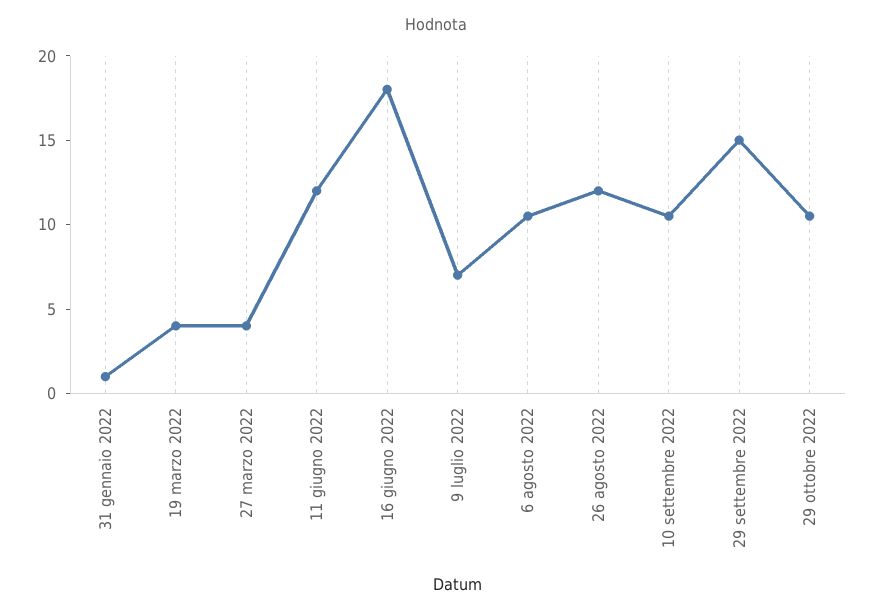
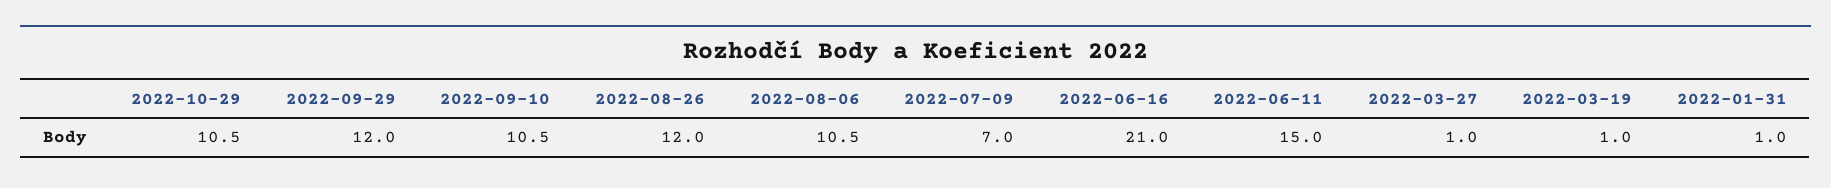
19 marzo 2022: 4 -> 1
27 marzo 2022: 4 -> 1
11 giugno 2022: 12 -> 15
16 giugno 2022: 18 -> 21
29 settembre 2022: 15 -> 12

